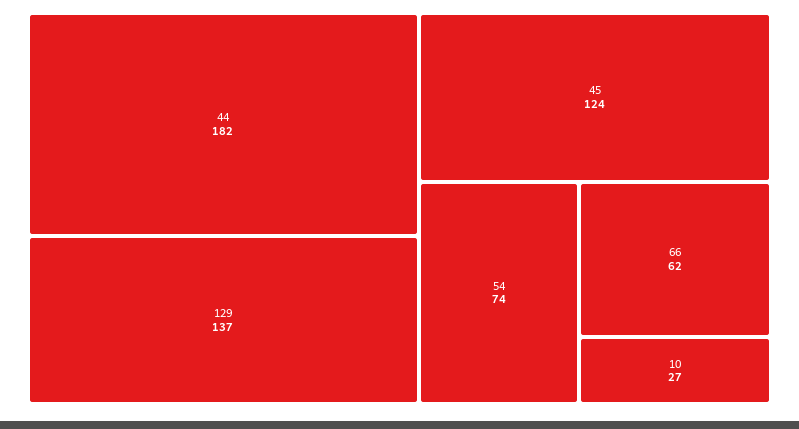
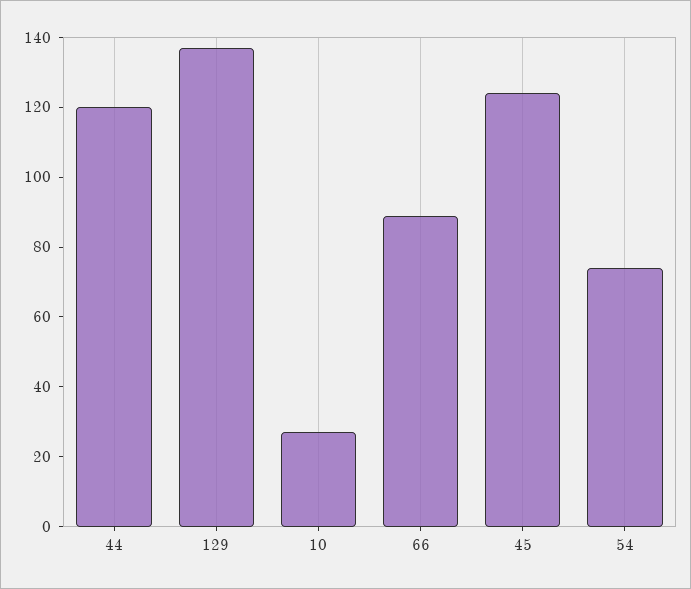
44: 182 -> 120
66: 62 -> 90

